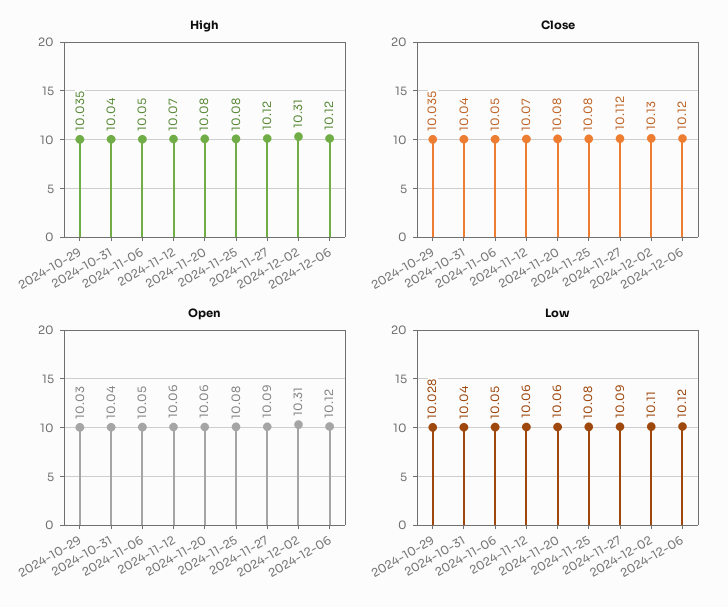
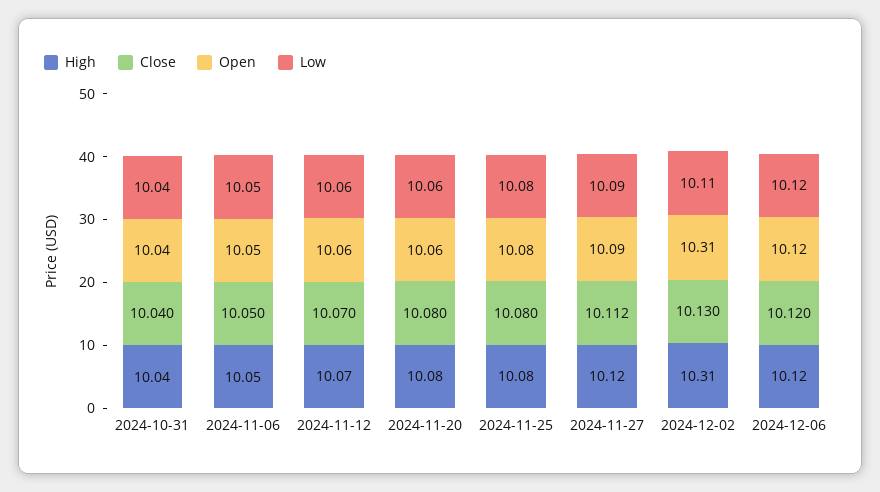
High, 2024-10-29: 10.035 -> none
Close, 2024-10-29: 10.035 -> none
Open, 2024-10-29: 10.03 -> none
Low, 2024-10-29: 10.028 -> none

